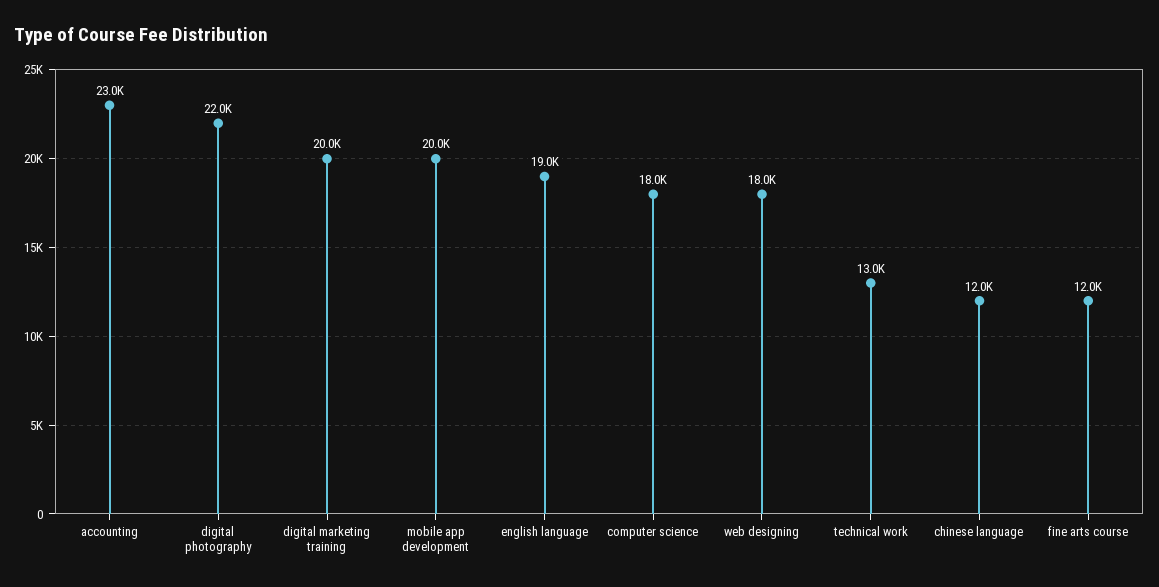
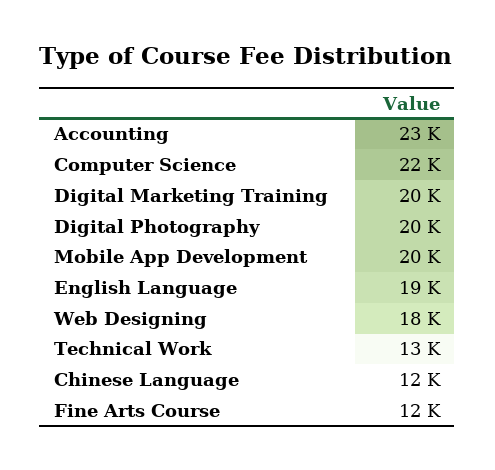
digital photography: 22000 -> 20000
computer science: 18000 -> 22000

